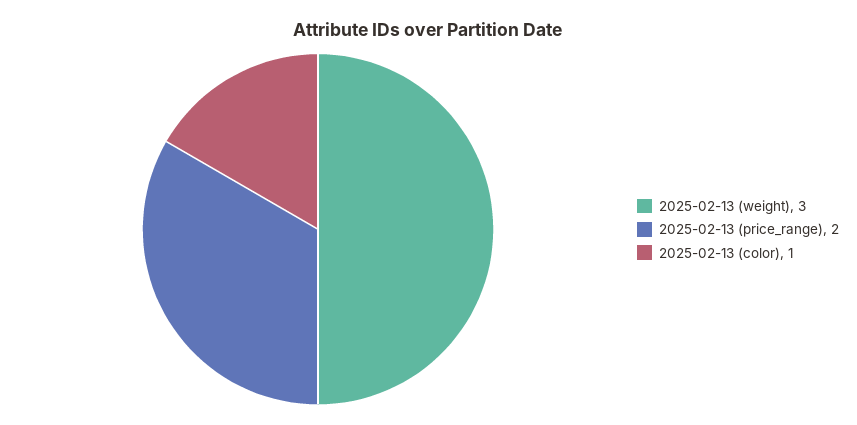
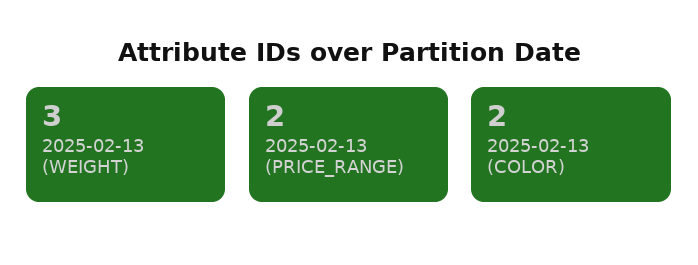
2025-02-13 (color): 1 -> 2

